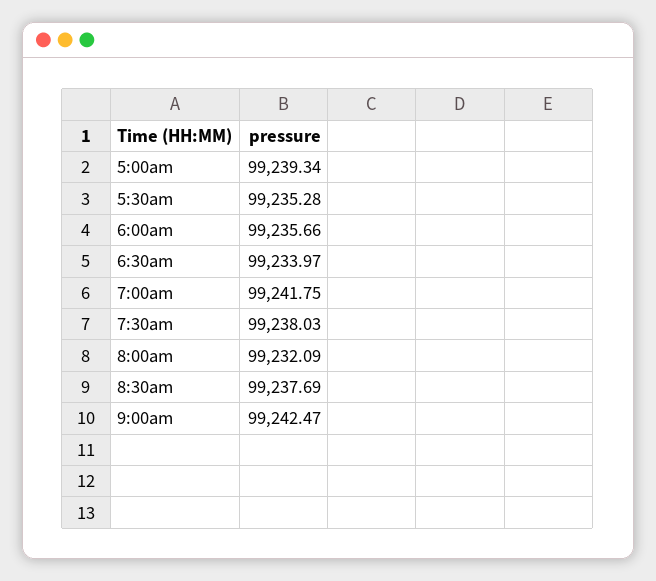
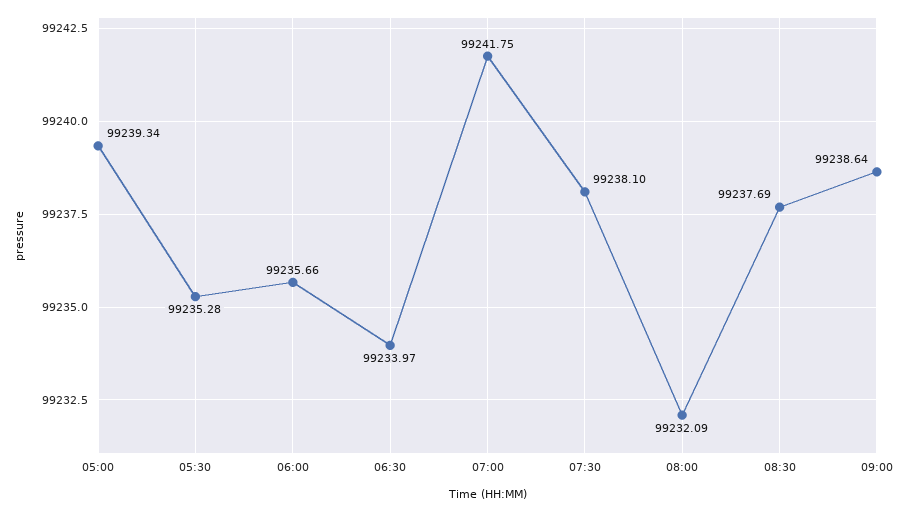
7:30am: 99238.03 -> 99238.1
9:00am: 99242.47 -> 99238.64

